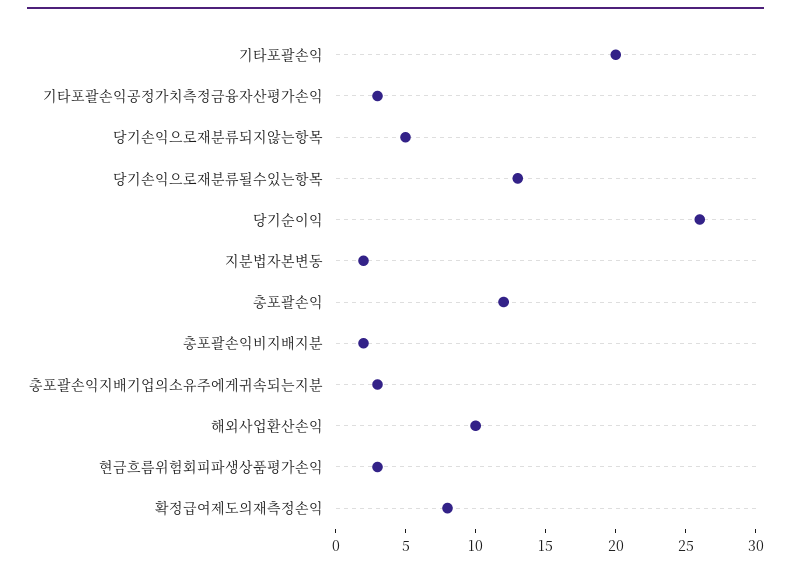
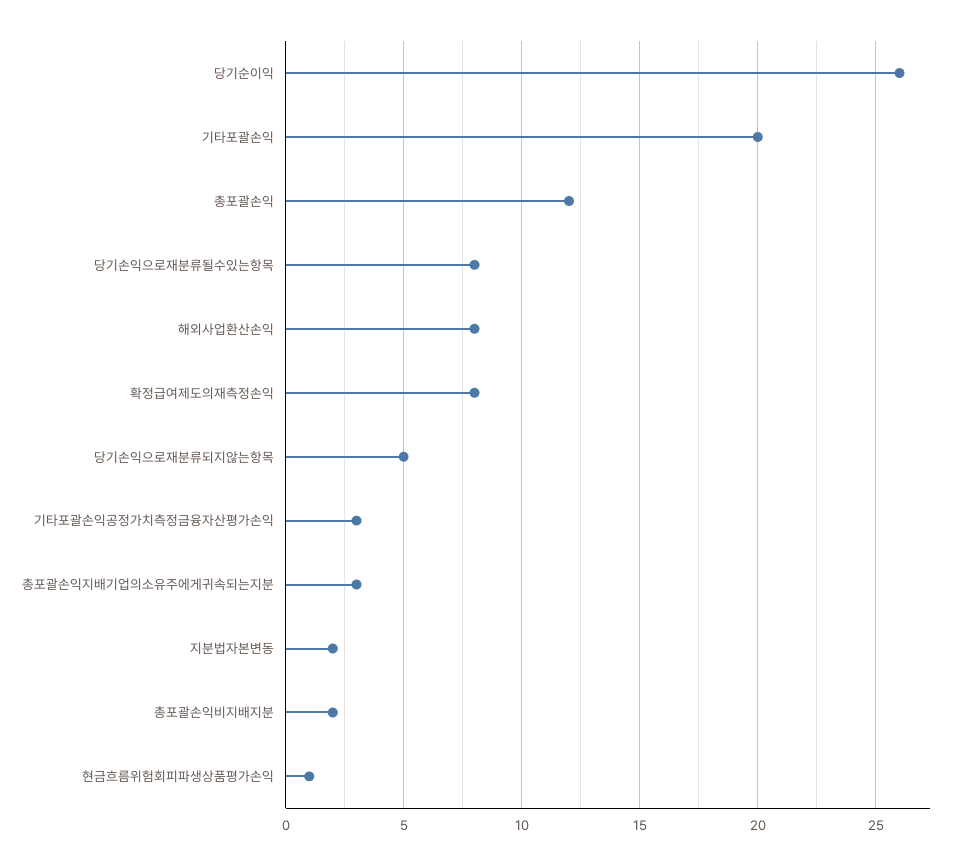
당기손익으로재분류될수있는항목: 13 -> 8
해외사업환산손익: 10 -> 8
현금흐름위험회피파생상품평가손익: 3 -> 1

